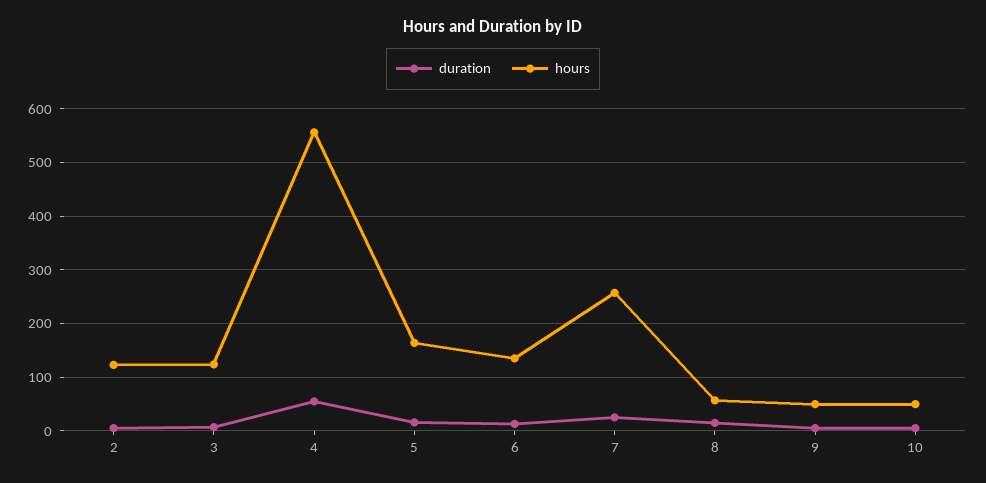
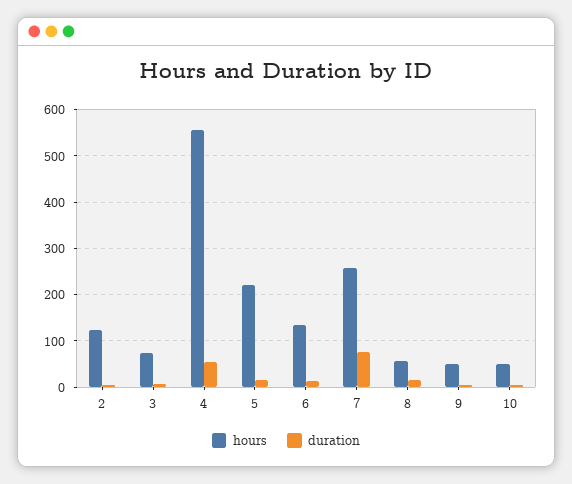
hours, 3: 120 -> 80
hours, 5: 160 -> 220
duration, 7: 20 -> 80

